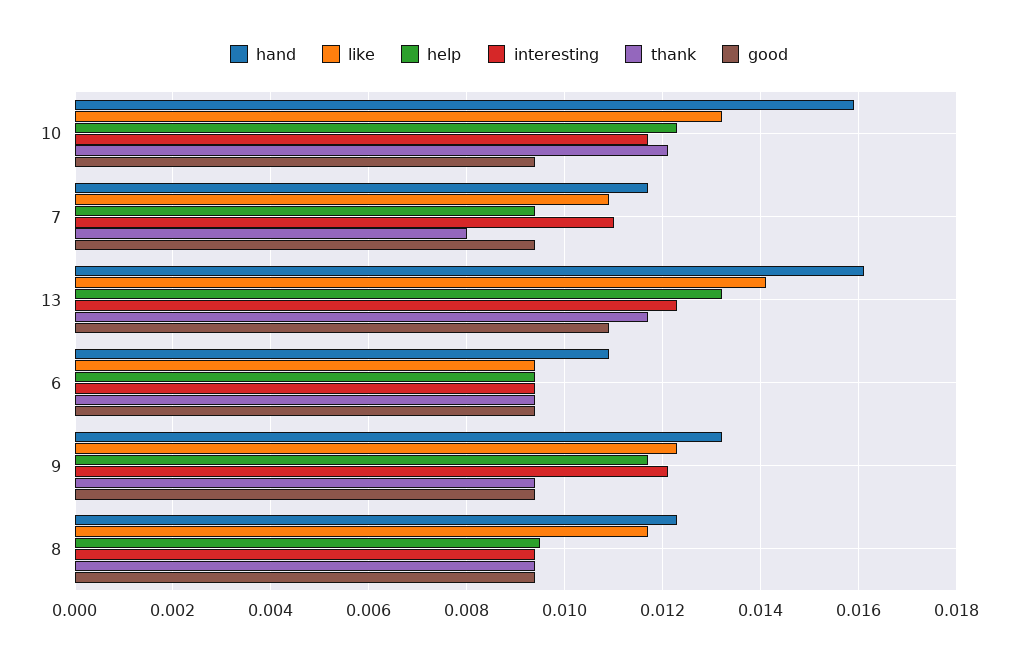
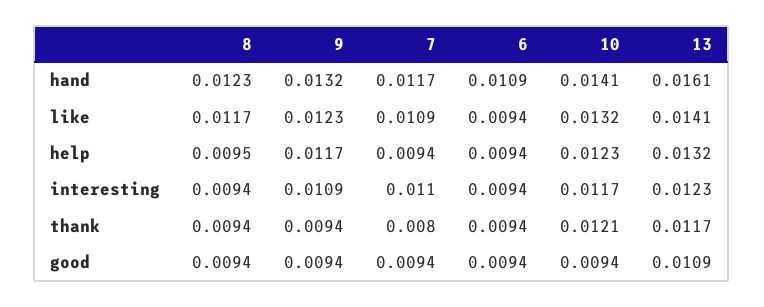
hand, 10: 0.016 -> 0.0141
interesting, 9: 0.012 -> 0.0109

